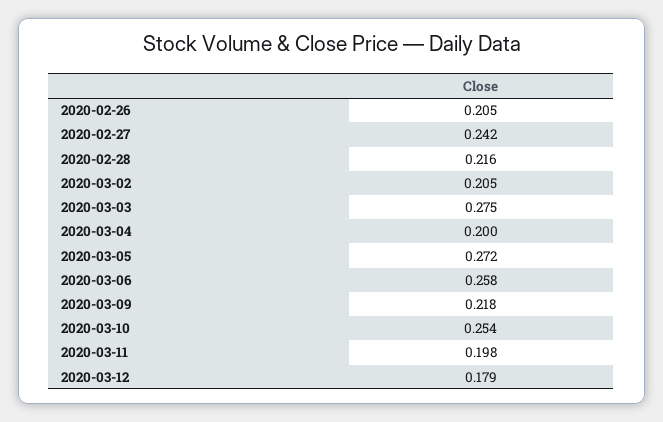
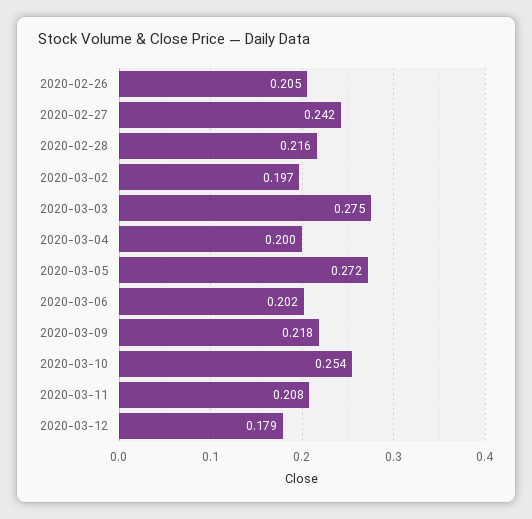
2020-03-02: 0.205 -> 0.197
2020-03-06: 0.258 -> 0.202
2020-03-11: 0.198 -> 0.208

